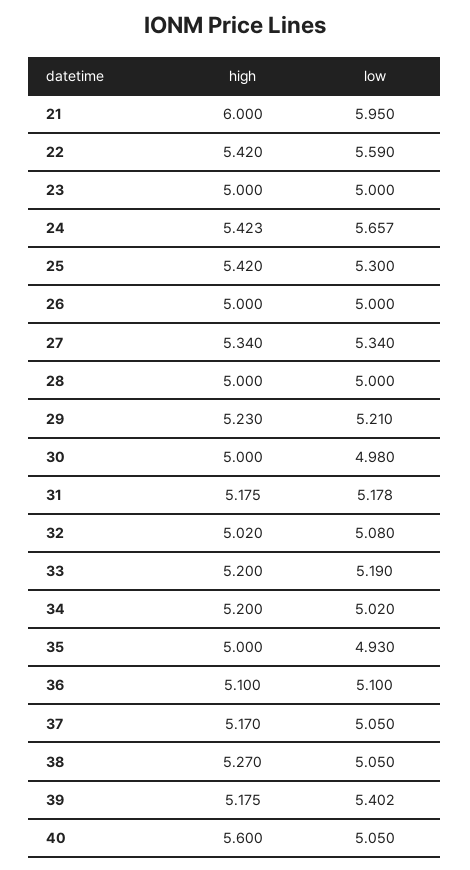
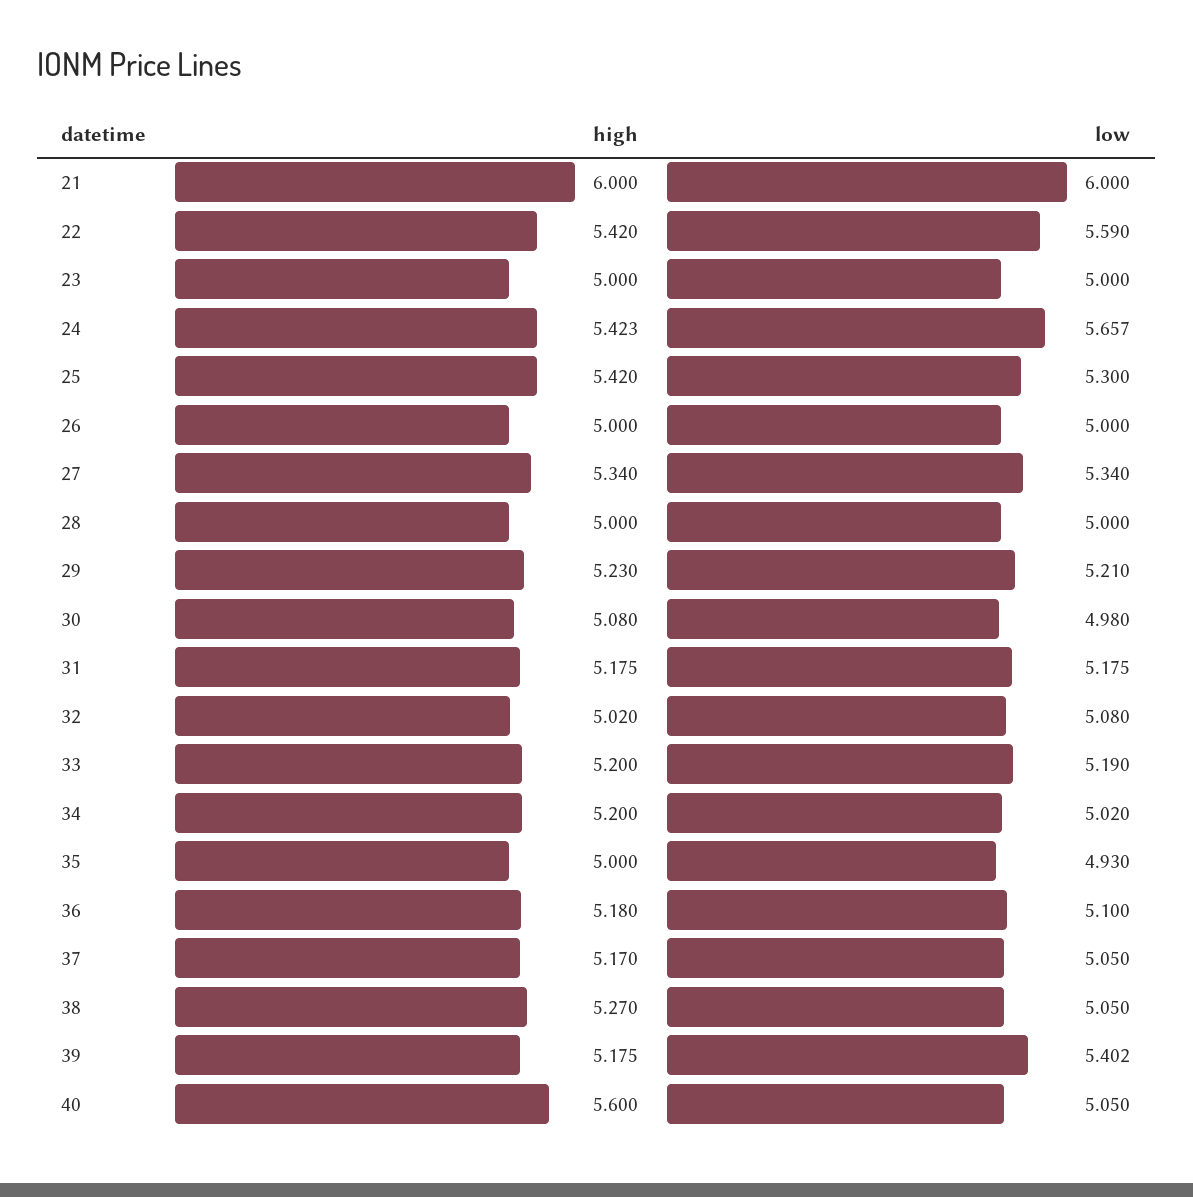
low, 21: 5.95 -> 6
high, 30: 5 -> 5.08
low, 31: 5.178 -> 5.175
high, 36: 5.1 -> 5.18

